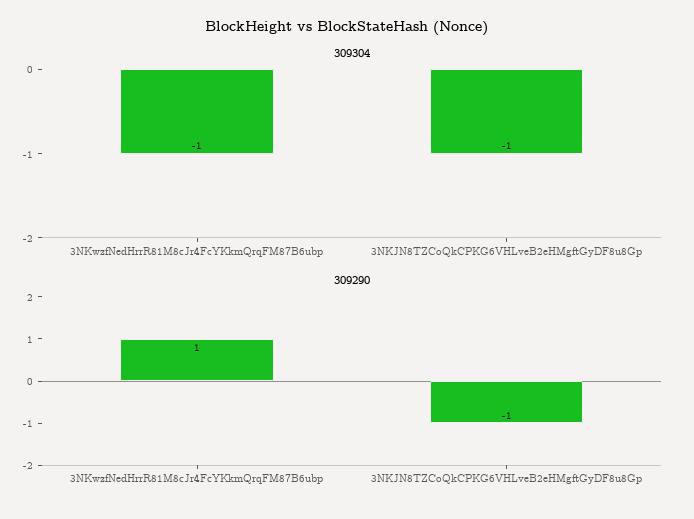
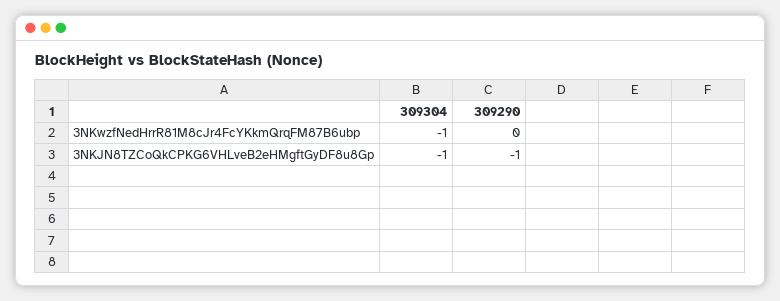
309290, 3NKwzfNedHrrR81M8cJr4FcYKkmQrqFM87B6ubp: 1 -> 0

